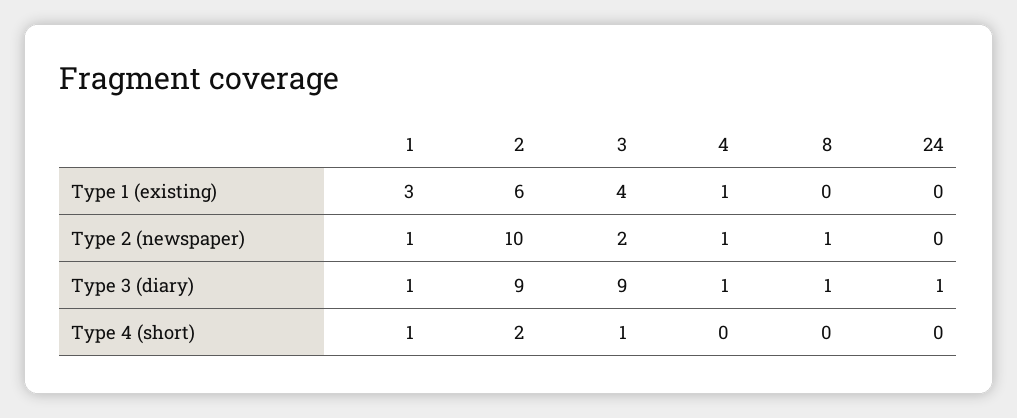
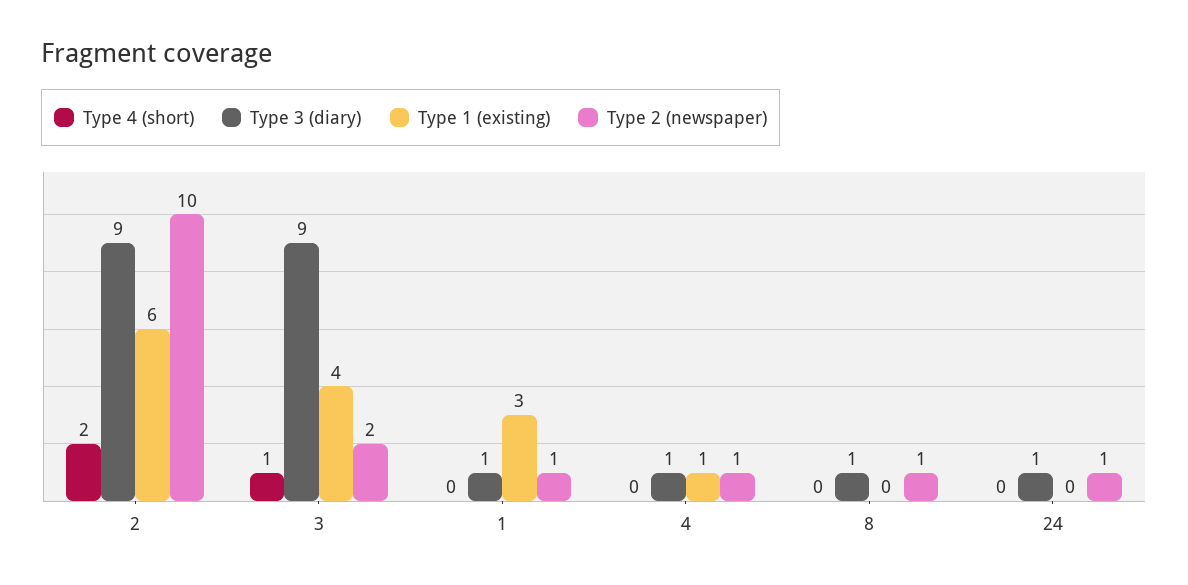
Type 2 (newspaper), 24: 0 -> 1
Type 4 (short), 1: 1 -> 0

